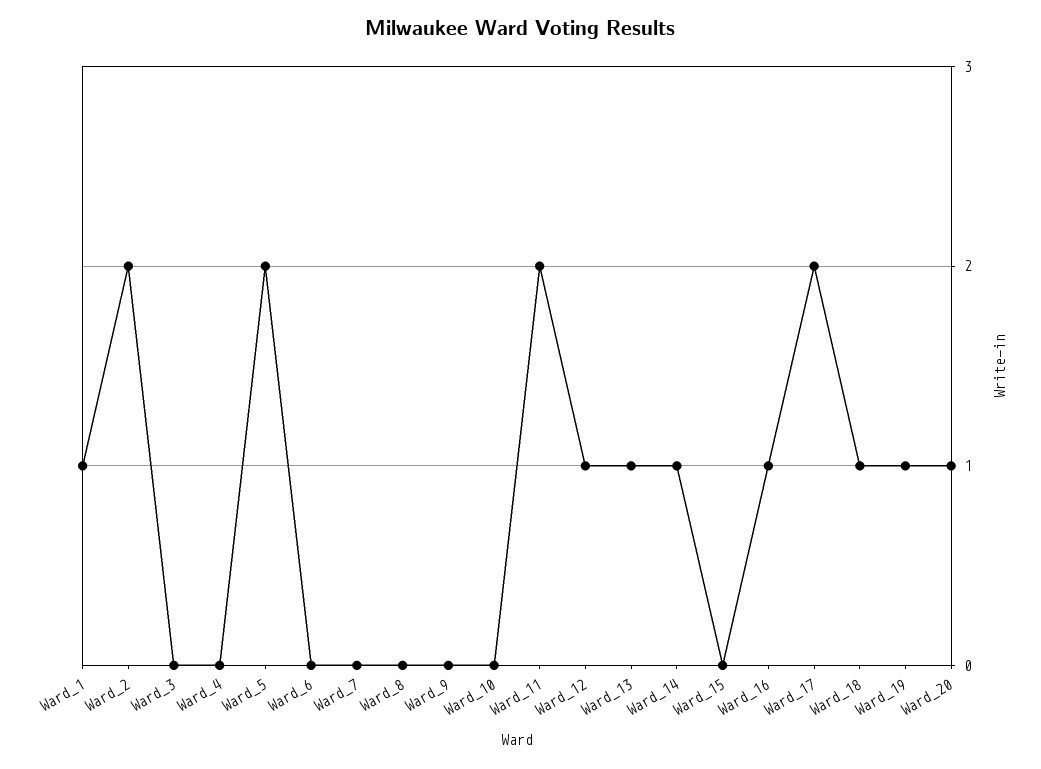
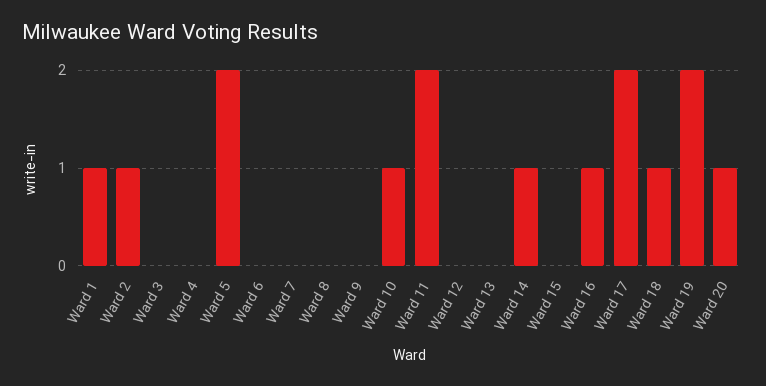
Ward_2: 2 -> 1
Ward_10: 0 -> 1
Ward_12: 1 -> 0
Ward_13: 1 -> 0
Ward_19: 1 -> 2

